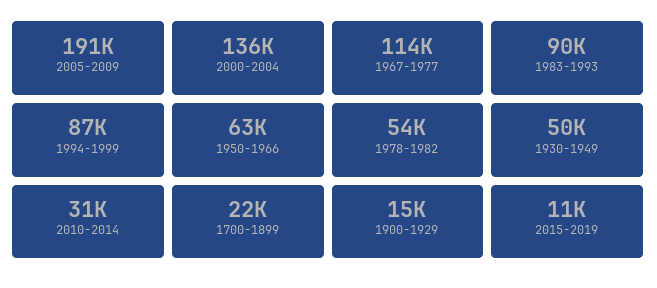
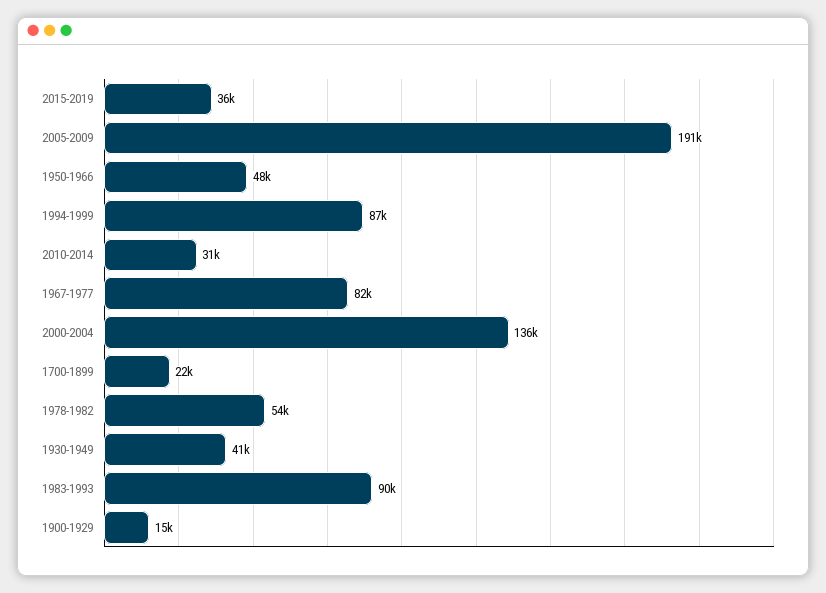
1967-1977: 114000 -> 82000
1950-1966: 63000 -> 48000
1930-1949: 50000 -> 41000
2015-2019: 11000 -> 36000

